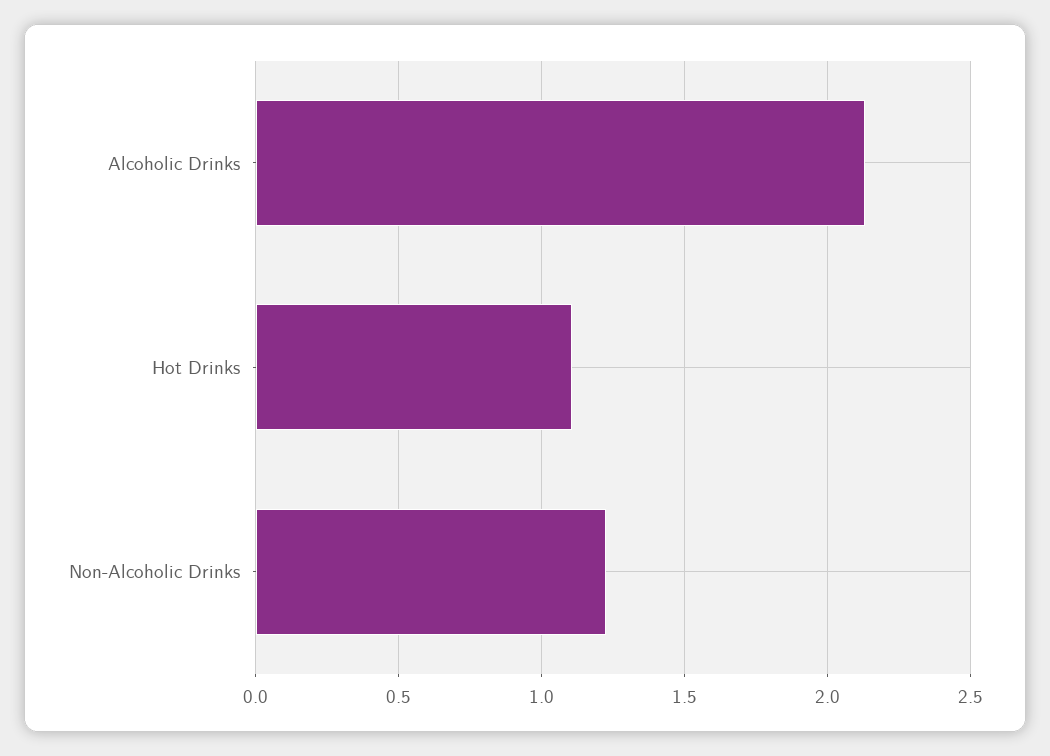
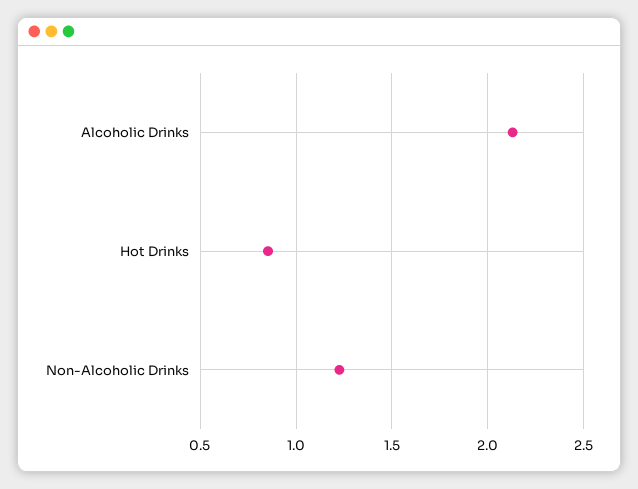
Hot Drinks: 1.1 -> 0.85

